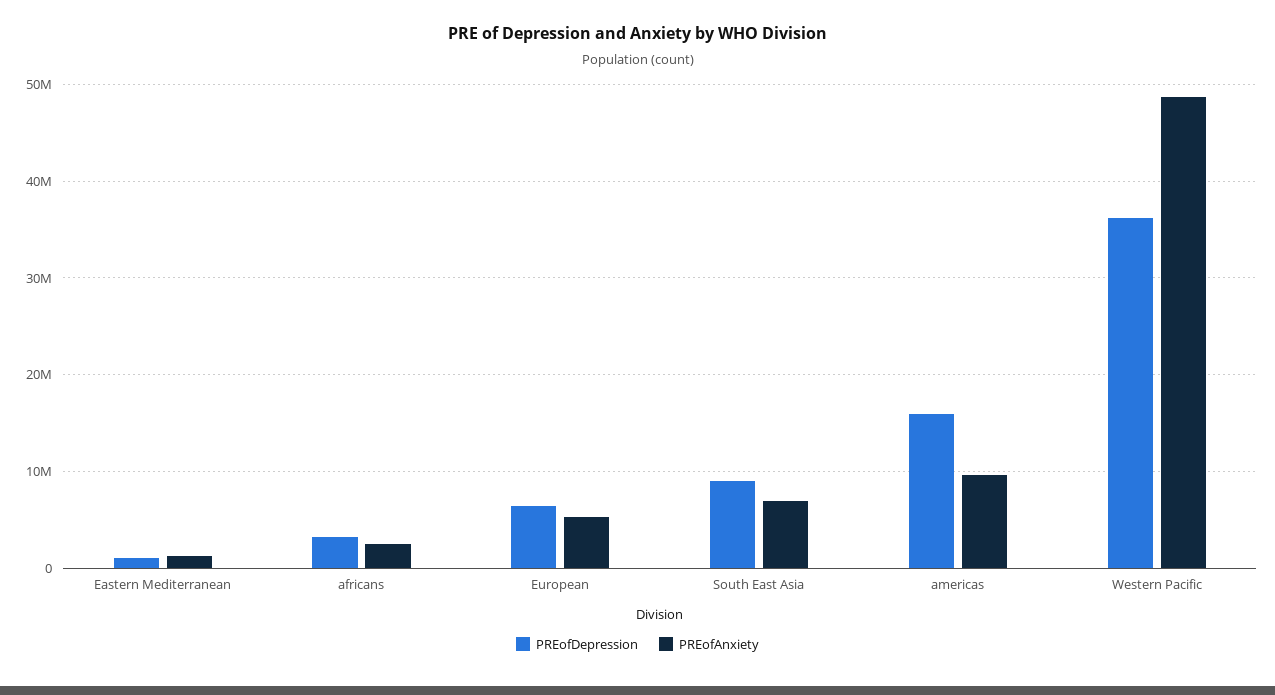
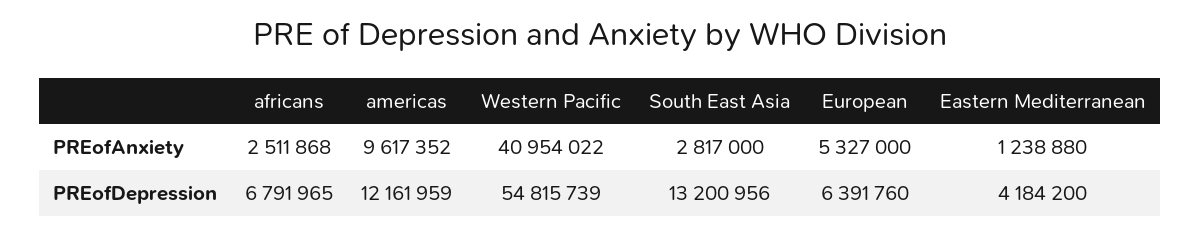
PREofDepression, Eastern Mediterranean: 1000000 -> 4184200
PREofDepression, africans: 3000000 -> 6791965
PREofDepression, South East Asia: 9000000 -> 13200956
PREofAnxiety, South East Asia: 7000000 -> 2817000
PREofDepression, americas: 16000000 -> 12161959
PREofDepression, Western Pacific: 36000000 -> 54815739
PREofAnxiety, Western Pacific: 49000000 -> 40954022

